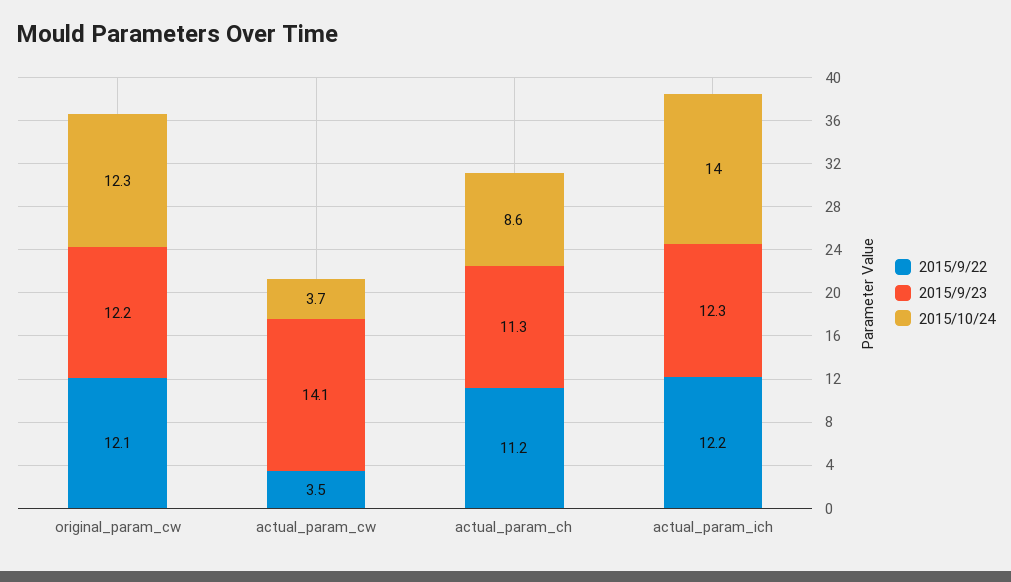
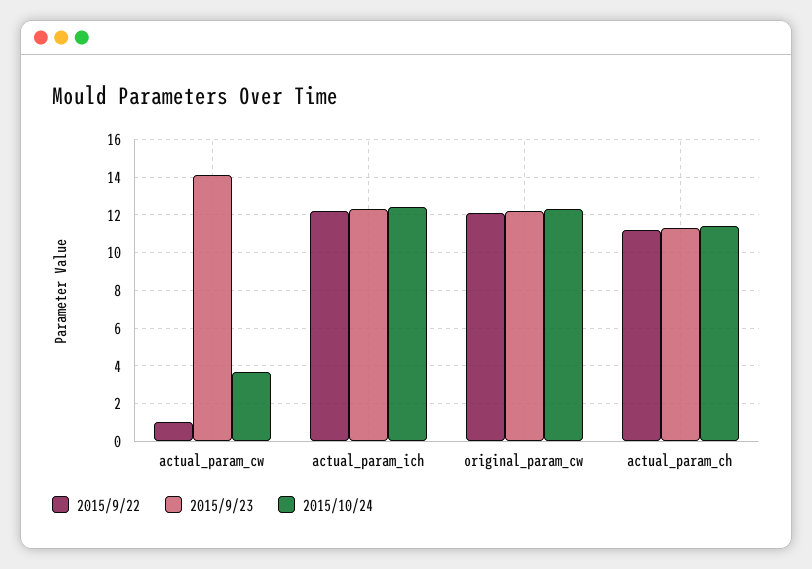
2015/9/22, actual_param_cw: 3.5 -> 1
2015/10/24, actual_param_ch: 8.6 -> 11.5
2015/10/24, actual_param_ich: 14 -> 12.5

